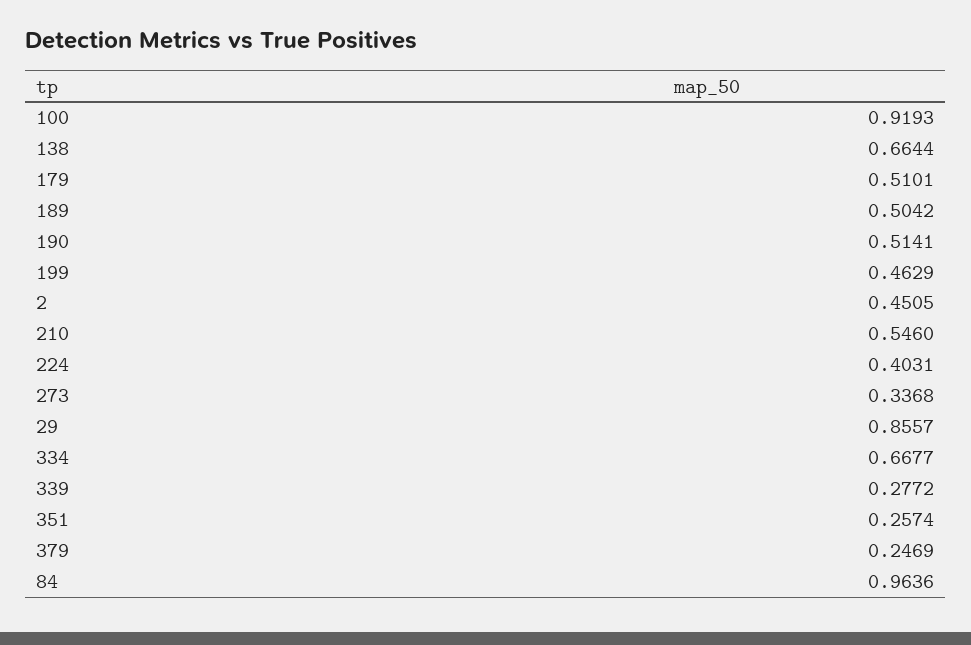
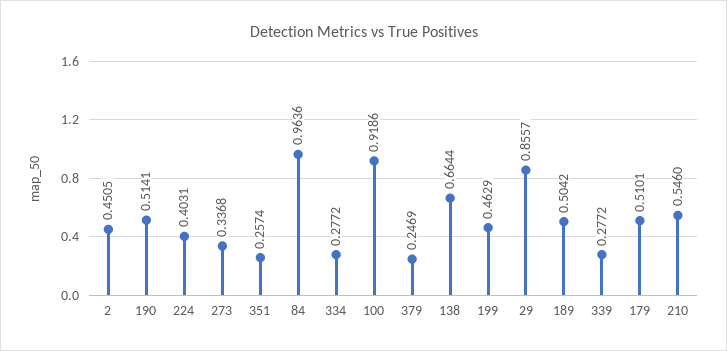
100: 0.9193 -> 0.9186
334: 0.6677 -> 0.2772

